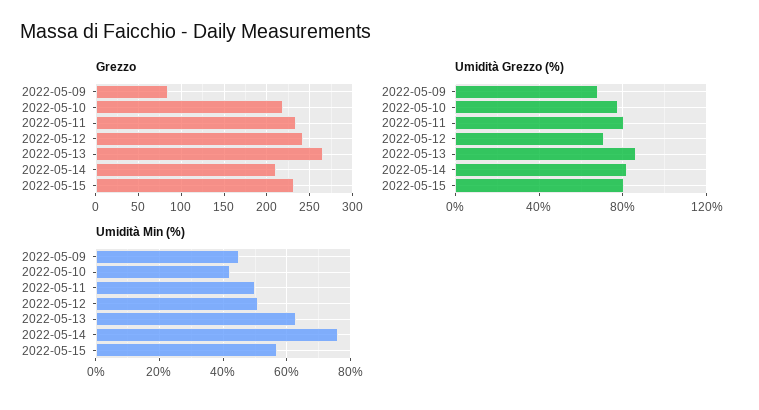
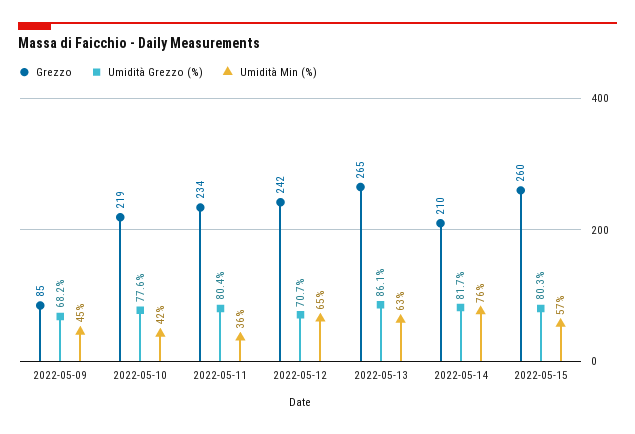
Grezzo, 2022-05-15: 230 -> 260
Umidità Min (%), 2022-05-11: 50 -> 36
Umidità Min (%), 2022-05-12: 50 -> 65

